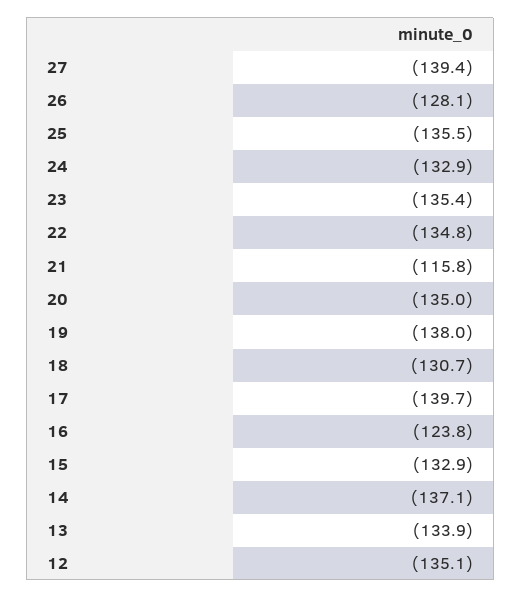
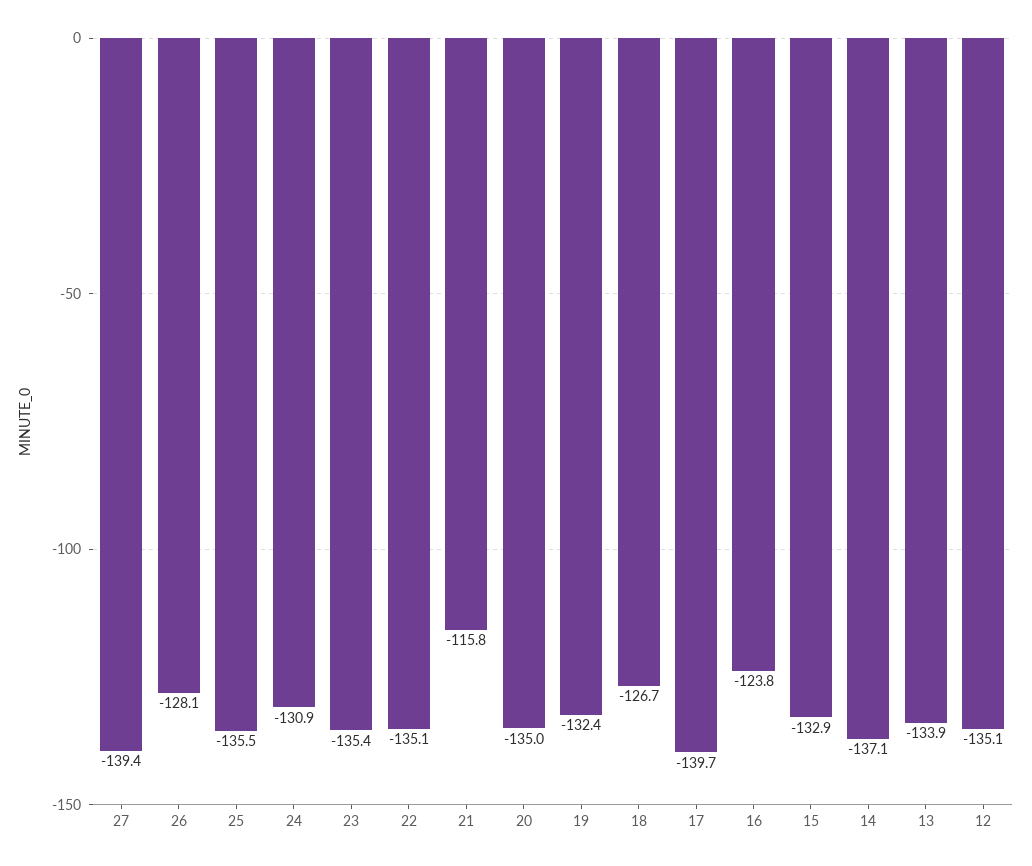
24: -132.9 -> -130.9
22: -134.8 -> -135.1
19: -138 -> -132.4
18: -130.7 -> -126.7

